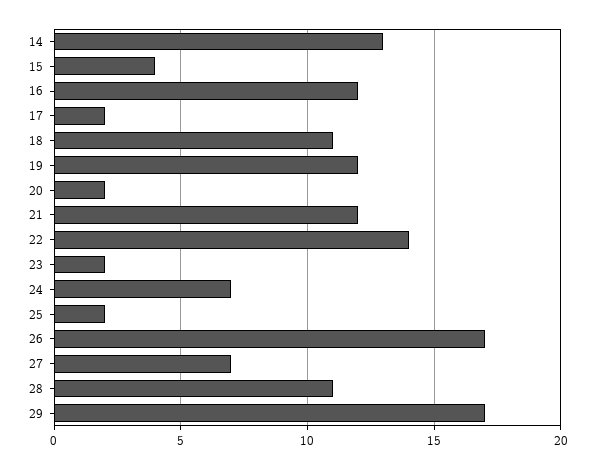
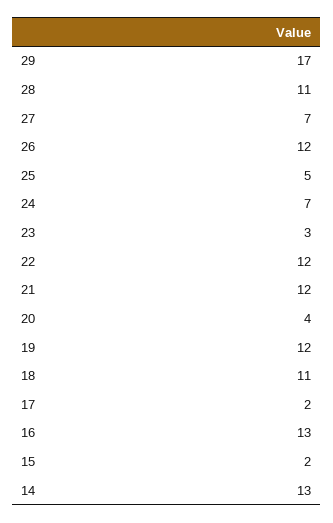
15: 4 -> 2
16: 12 -> 13
20: 2 -> 4
22: 14 -> 12
23: 2 -> 3
25: 2 -> 5
26: 17 -> 12

